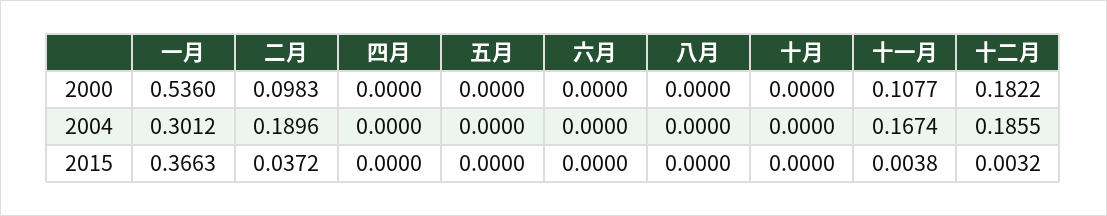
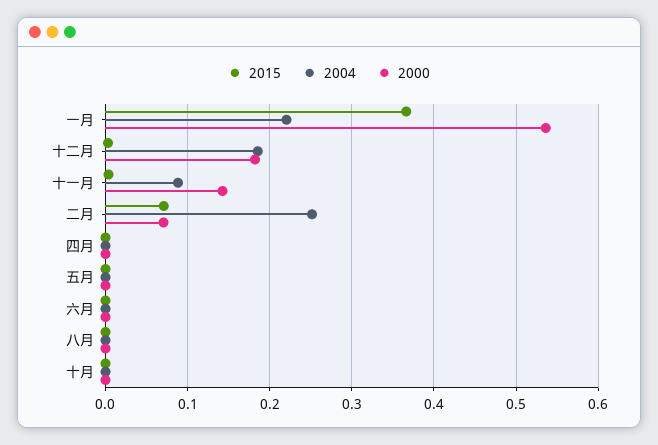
2000, 二月: 0.0983 -> 0.07
2000, 十一月: 0.1077 -> 0.14
2004, 一月: 0.3012 -> 0.22
2004, 二月: 0.1896 -> 0.25
2004, 十一月: 0.1674 -> 0.09
2015, 二月: 0.0372 -> 0.07

